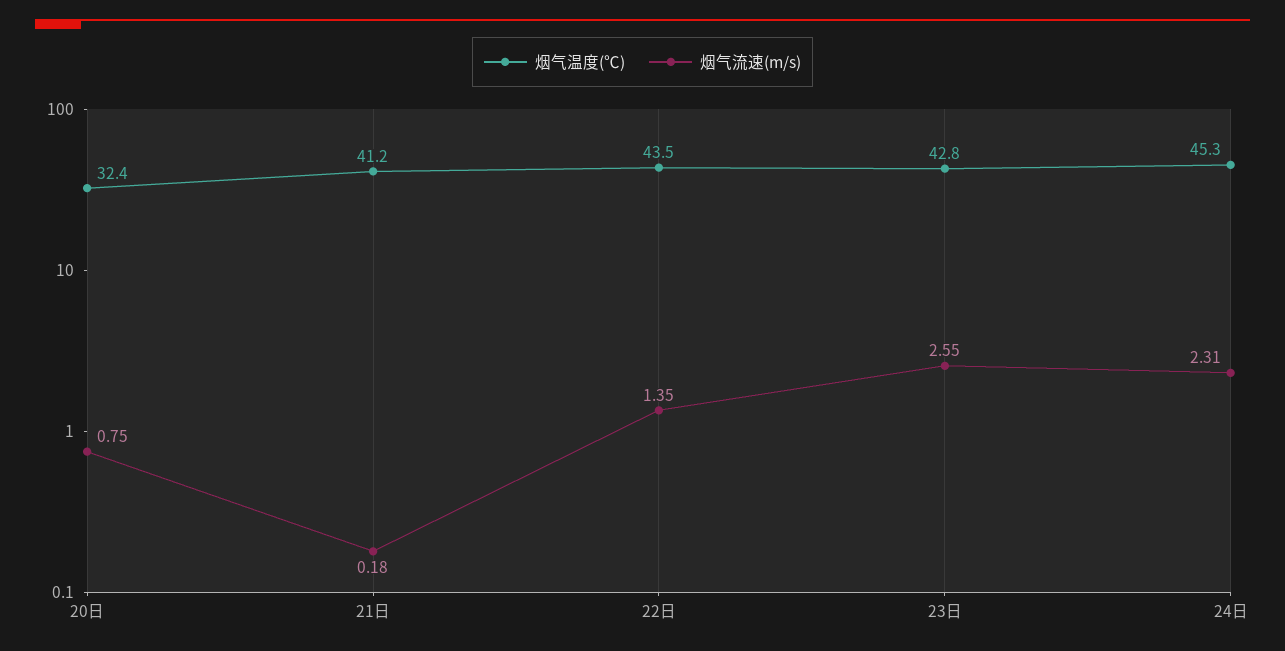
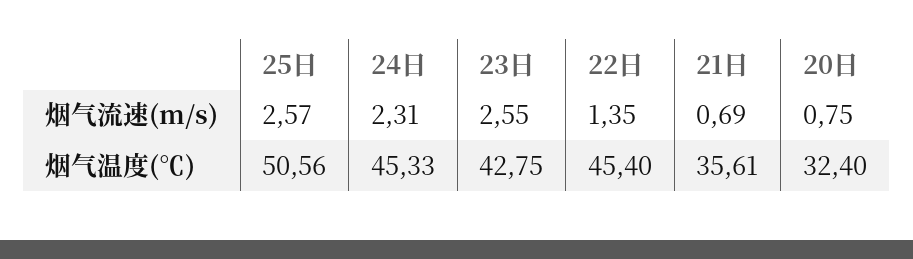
烟气温度(℃), 21日: 41.2 -> 35.61
烟气流速(m/s), 21日: 0.18 -> 0.69
烟气温度(℃), 22日: 43.5 -> 45.4
烟气流速(m/s), 25日: none -> 2.57
烟气温度(℃), 25日: none -> 50.56

